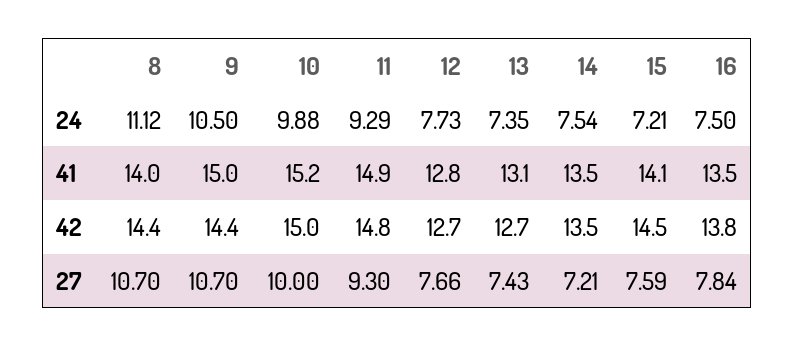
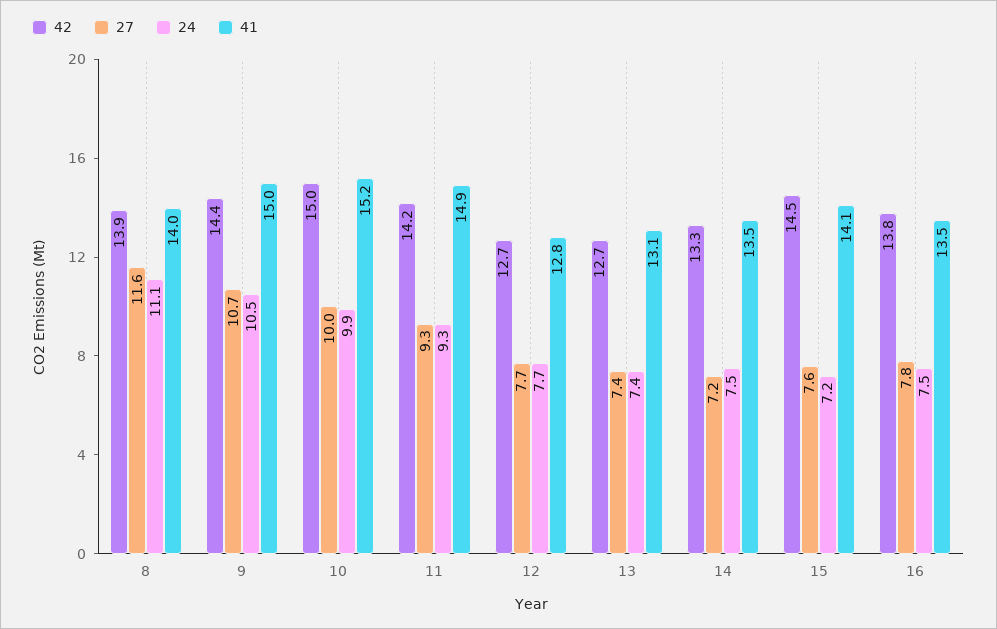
42, 8: 14.4 -> 13.9
42, 11: 14.8 -> 14.2
42, 14: 13.5 -> 13.3
27, 8: 10.7 -> 11.6

